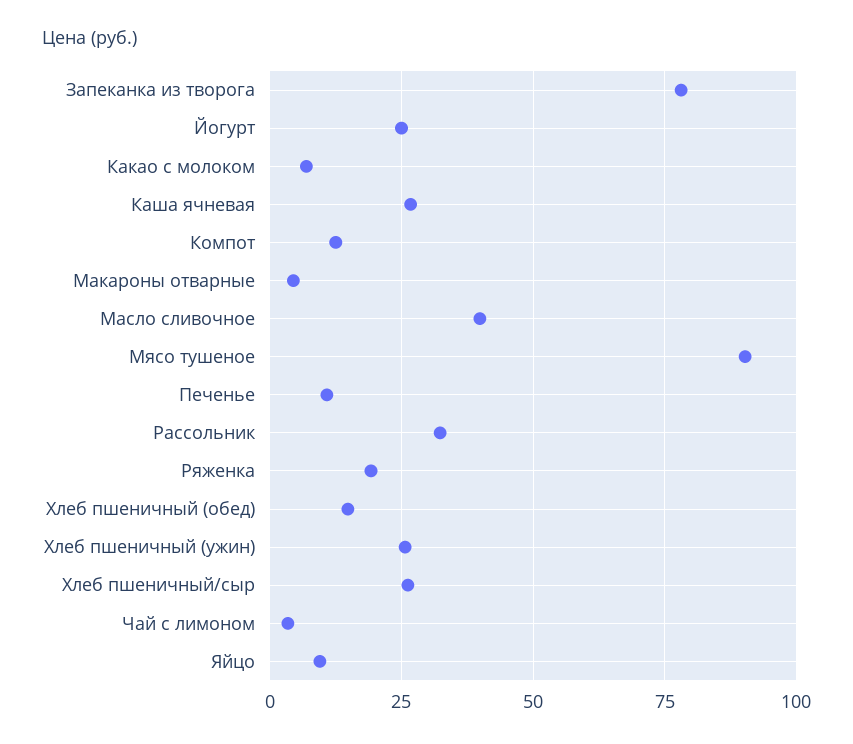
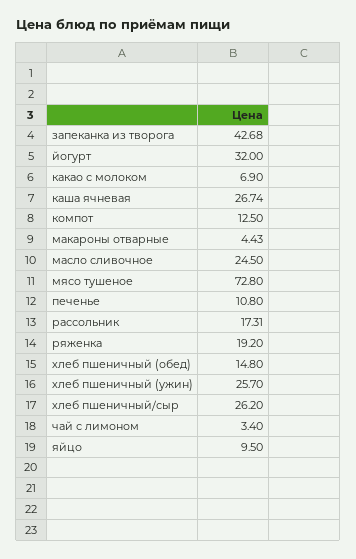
Запеканка из творога: 77.5 -> 42.68
Йогурт: 25 -> 32
Масло сливочное: 40 -> 24.5
Мясо тушеное: 90 -> 72.8
Рассольник: 32.5 -> 17.31

